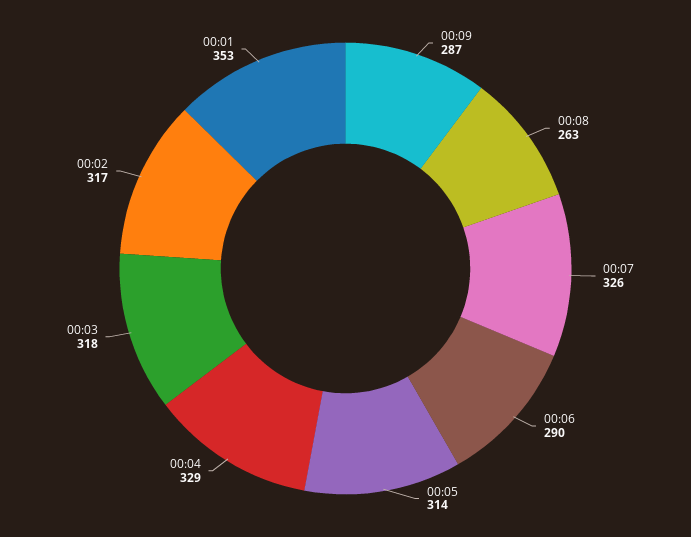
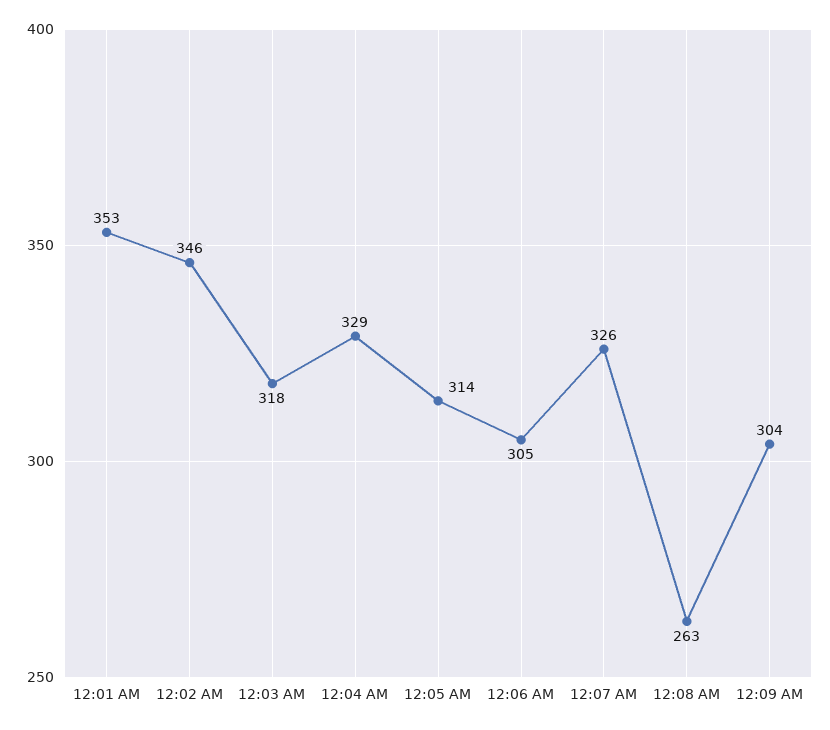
00:09: 287 -> 304
00:06: 290 -> 305
00:02: 317 -> 346

